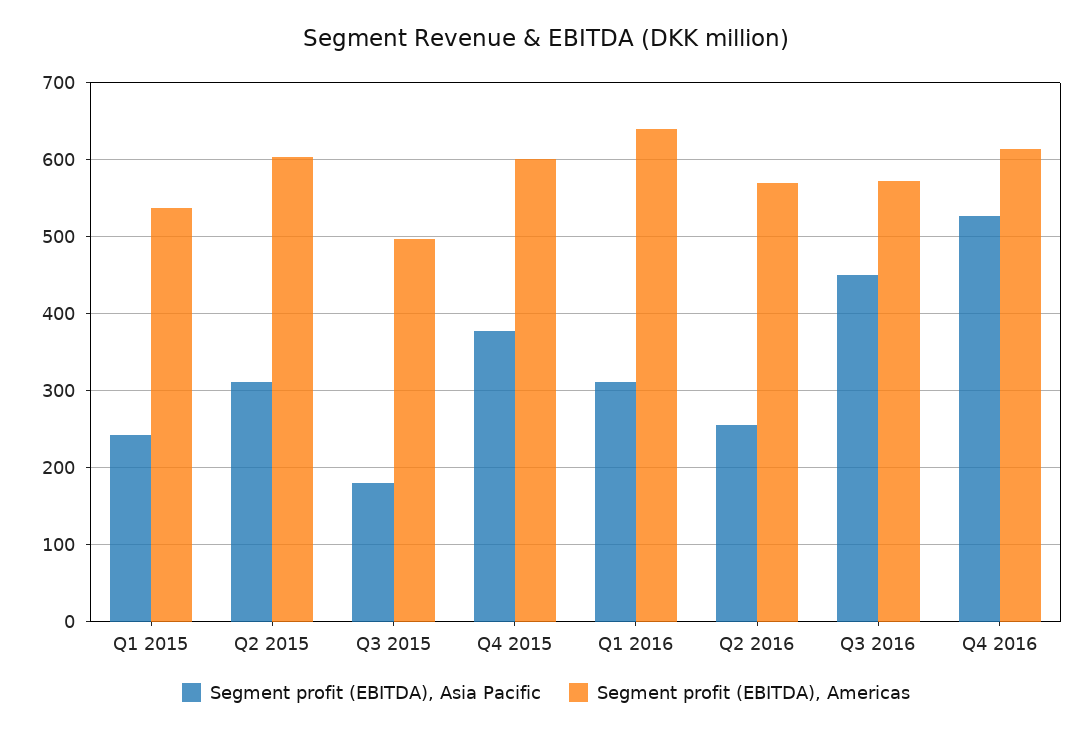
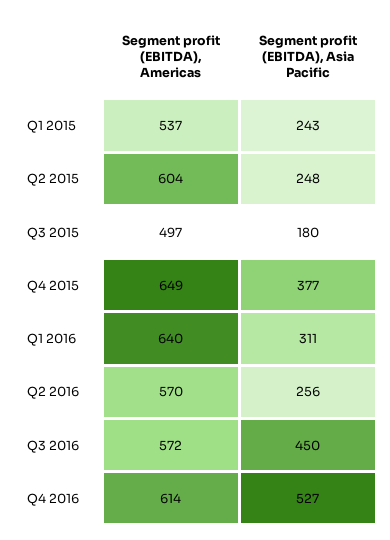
Segment profit (EBITDA), Asia Pacific, Q2 2015: 310 -> 248
Segment profit (EBITDA), Americas, Q4 2015: 600 -> 649

